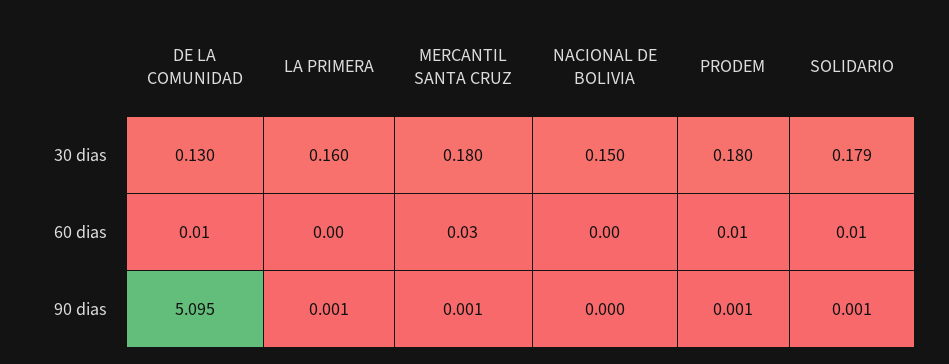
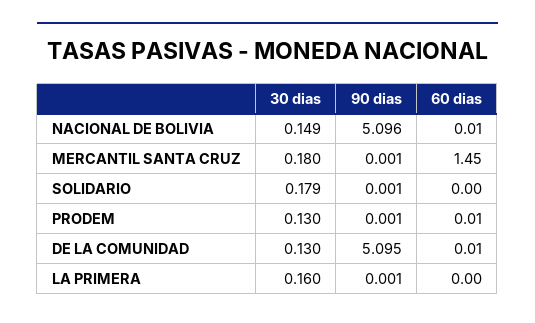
NACIONAL DE BOLIVIA, 30 dias: 0.15 -> 0.149
PRODEM, 30 dias: 0.18 -> 0.13
MERCANTIL SANTA CRUZ, 60 dias: 0.03 -> 1.45
NACIONAL DE BOLIVIA, 60 dias: 0 -> 0.01
SOLIDARIO, 60 dias: 0.01 -> 0
NACIONAL DE BOLIVIA, 90 dias: 0 -> 5.096

